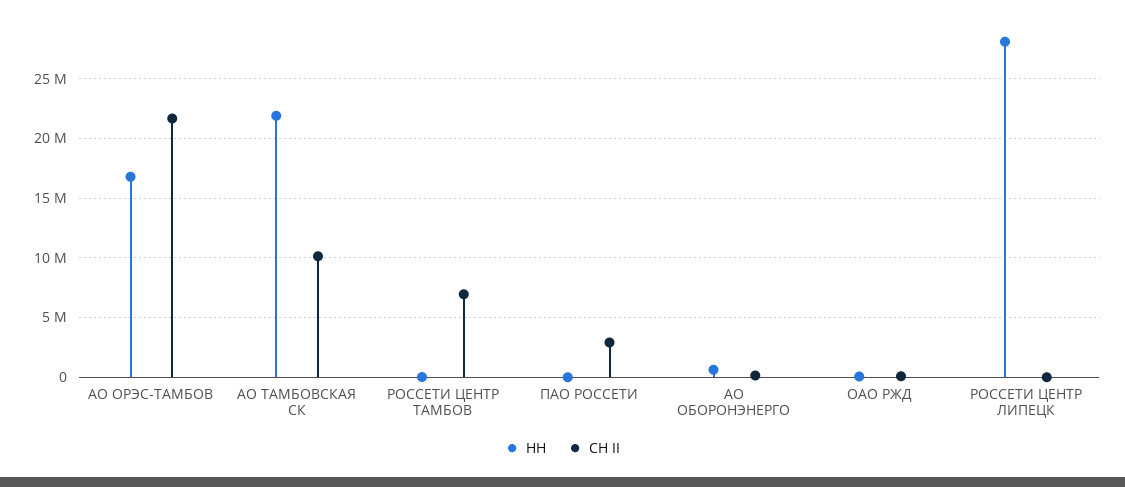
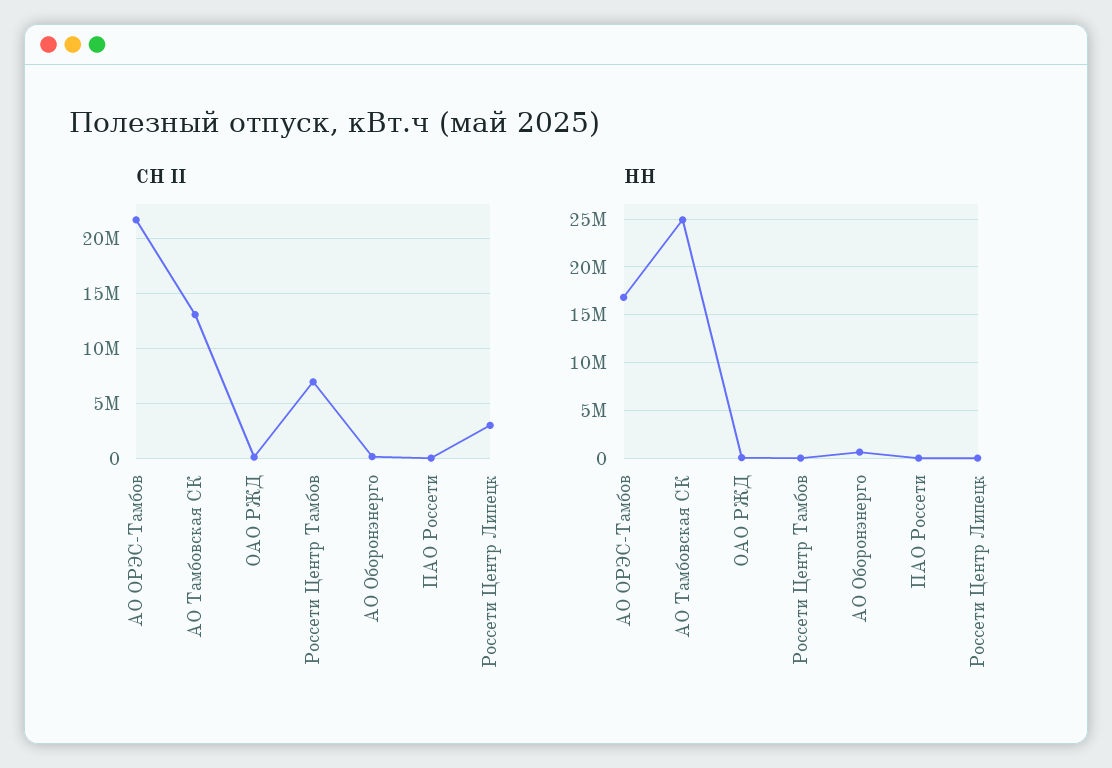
НН, АО ТАМБОВСКАЯ СК: 22000000 -> 25000000
СН II, АО ТАМБОВСКАЯ СК: 10000000 -> 13000000
СН II, ПАО РОССЕТИ: 3000000 -> 0
НН, РОССЕТИ ЦЕНТР ЛИПЕЦК: 28000000 -> 0
СН II, РОССЕТИ ЦЕНТР ЛИПЕЦК: 0 -> 3000000

